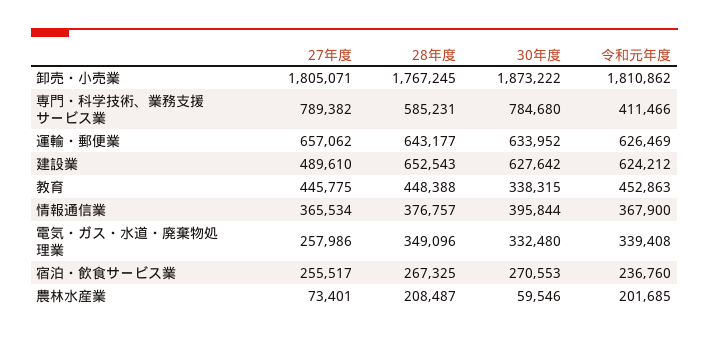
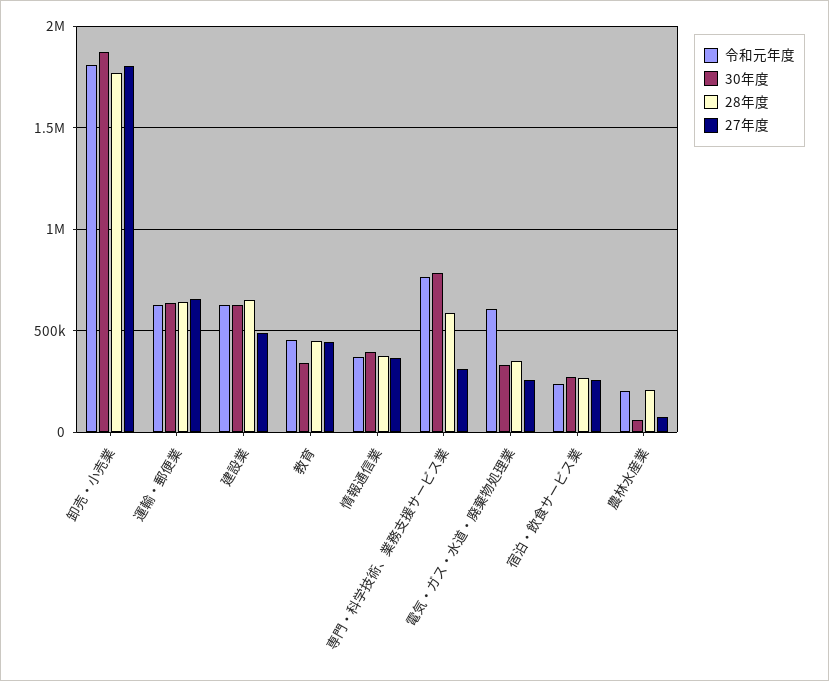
27年度, 専門・科学技術、業務支援サービス業: 789382 -> 300000
令和元年度, 専門・科学技術、業務支援サービス業: 411466 -> 750000
令和元年度, 電気・ガス・水道・廃棄物処理業: 339408 -> 600000

